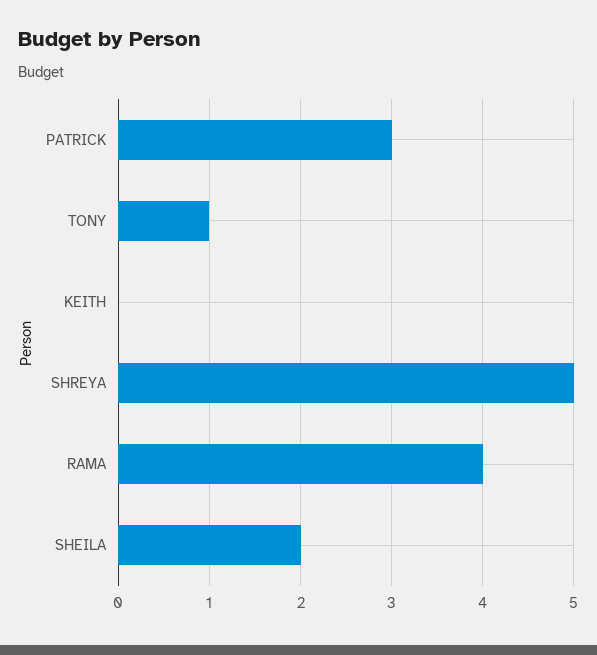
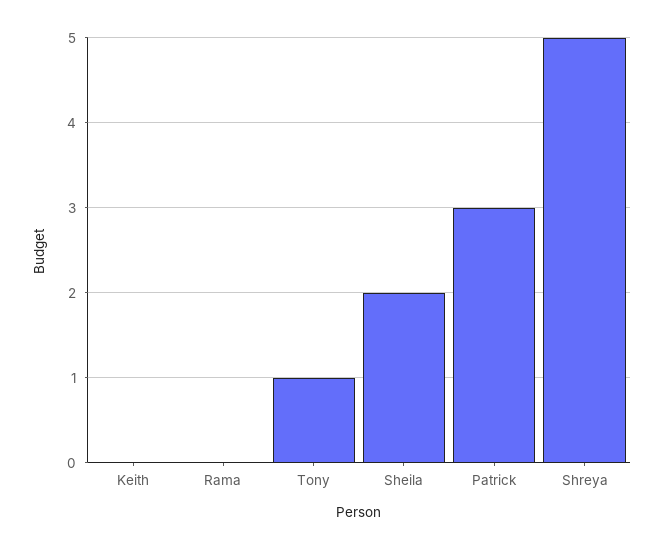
RAMA: 4 -> 0

